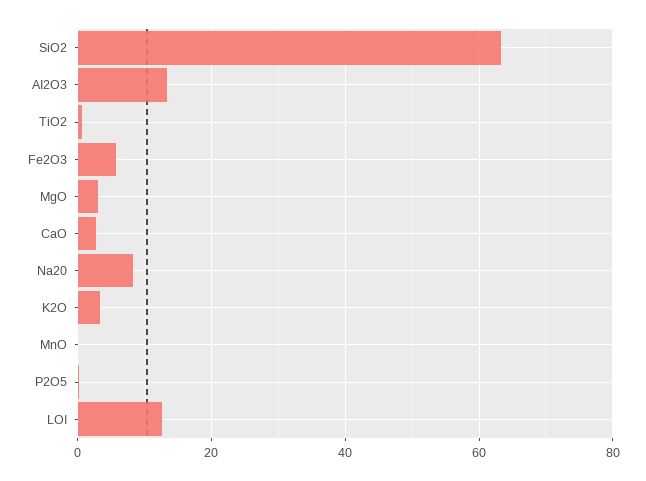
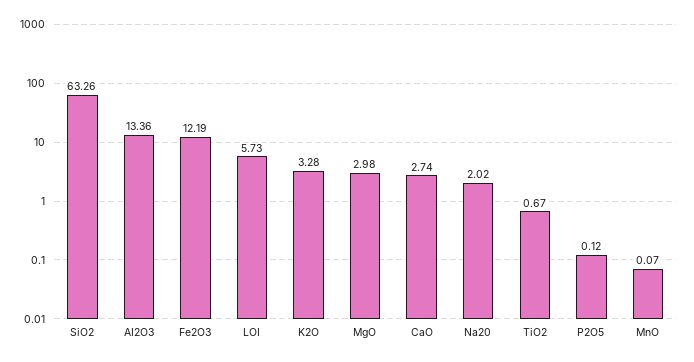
Fe2O3: 6 -> 12.19
Na20: 8 -> 2.02
LOI: 12 -> 5.73

